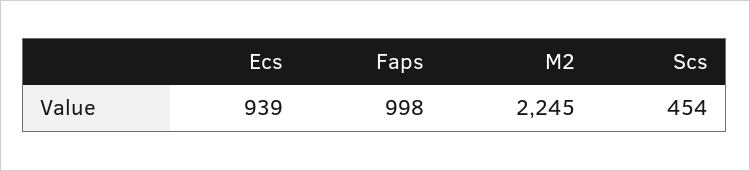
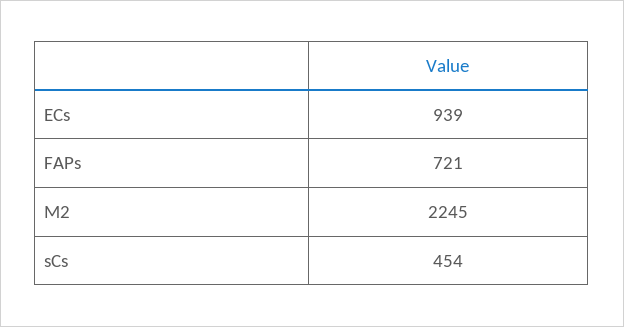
Faps: 998 -> 721

